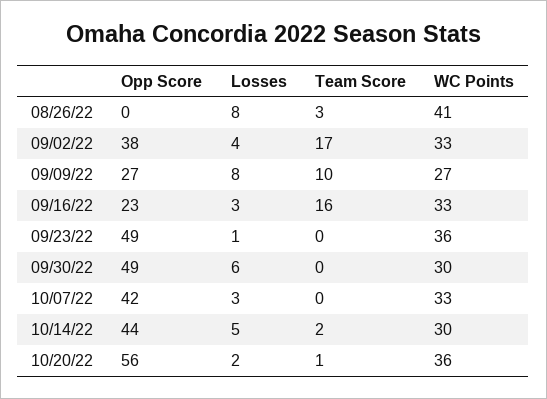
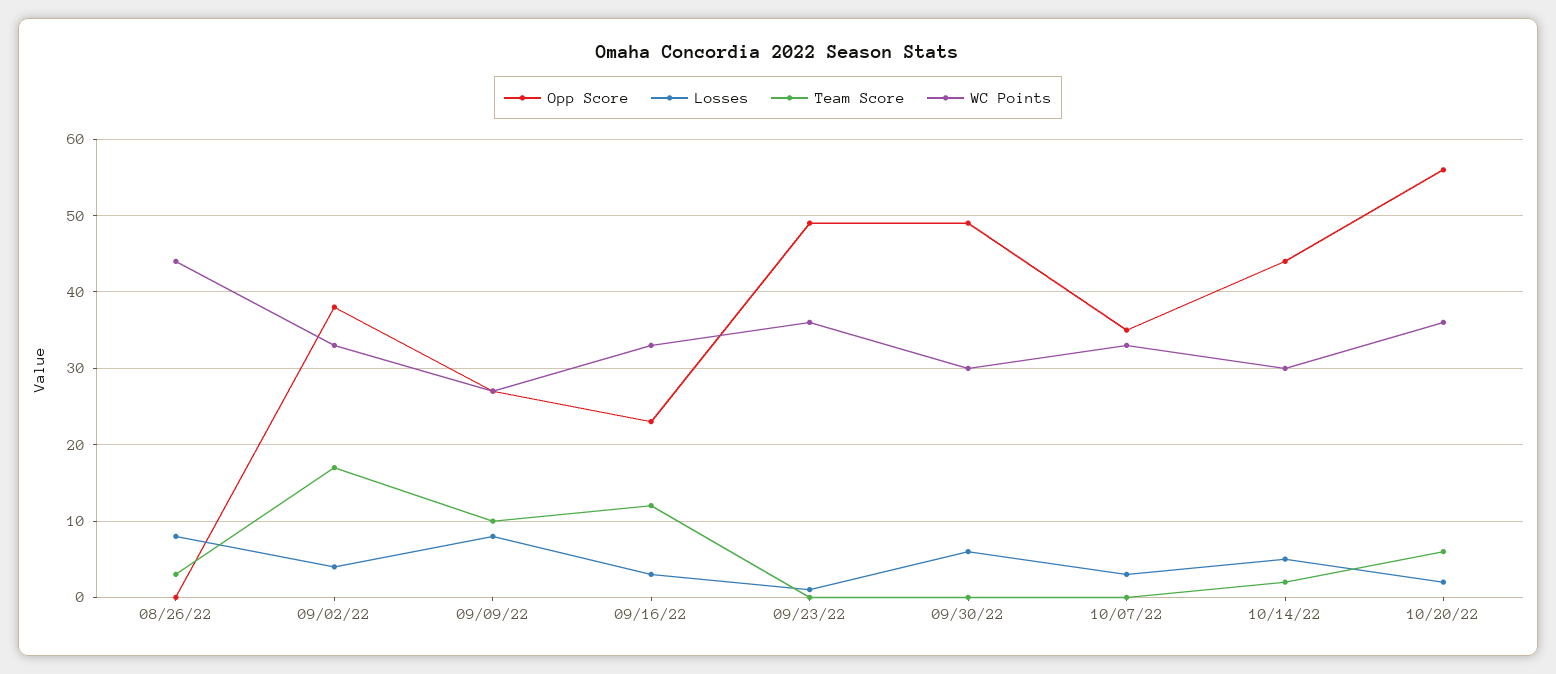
WC Points, 08/26/22: 41 -> 44
Team Score, 09/16/22: 16 -> 12
Opp Score, 10/07/22: 42 -> 35
Team Score, 10/20/22: 1 -> 6

